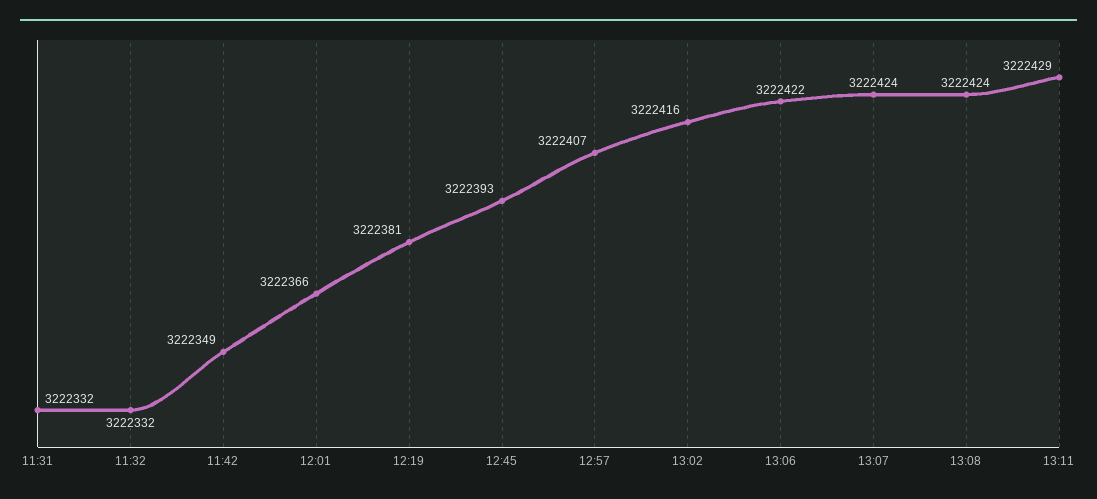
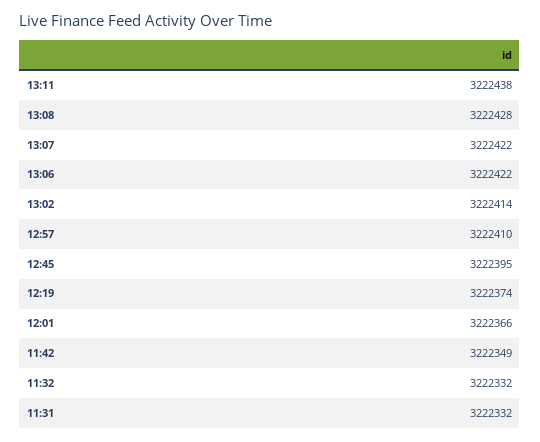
12:19: 3222381 -> 3222374
12:45: 3222393 -> 3222395
12:57: 3222407 -> 3222410
13:02: 3222416 -> 3222414
13:07: 3222424 -> 3222422
13:08: 3222424 -> 3222428
13:11: 3222429 -> 3222438

